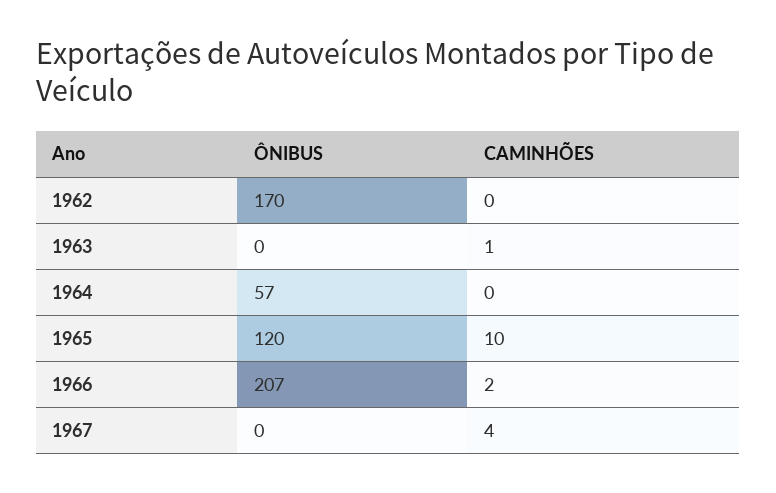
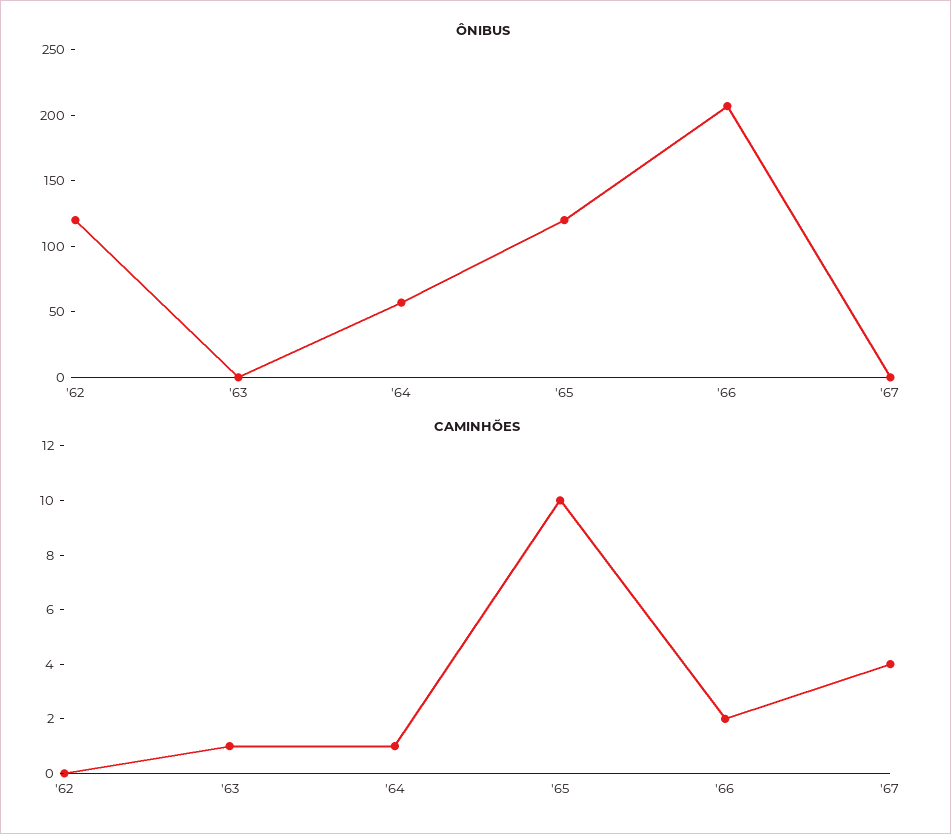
ÔNIBUS, 1962: 170 -> 120
CAMINHÕES, 1964: 0 -> 1

